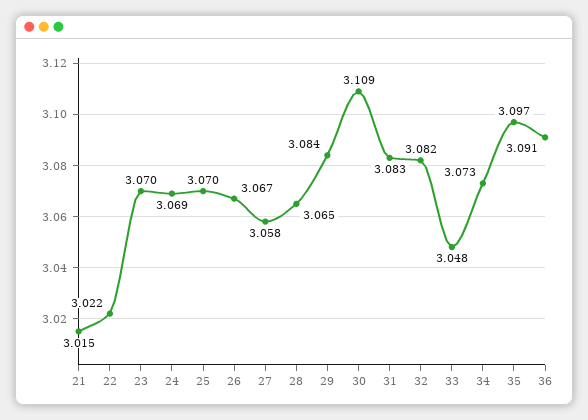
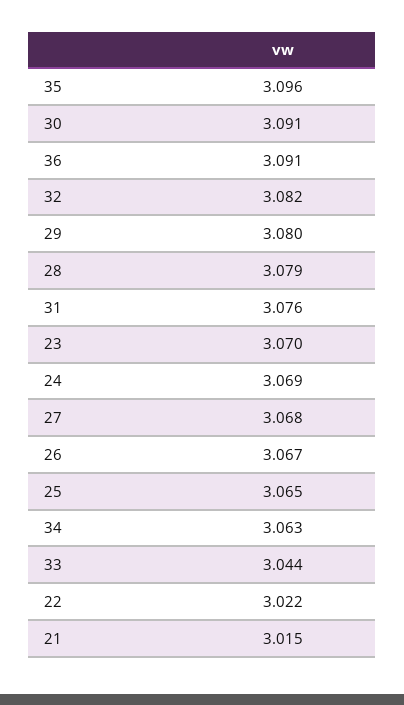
25: 3.07 -> 3.065
27: 3.058 -> 3.068
28: 3.065 -> 3.079
29: 3.084 -> 3.08
30: 3.109 -> 3.091
31: 3.083 -> 3.076
33: 3.048 -> 3.044
34: 3.073 -> 3.063
35: 3.097 -> 3.096

